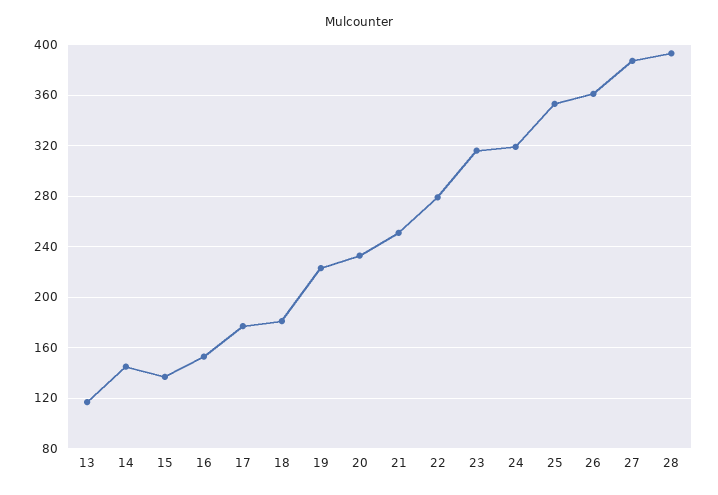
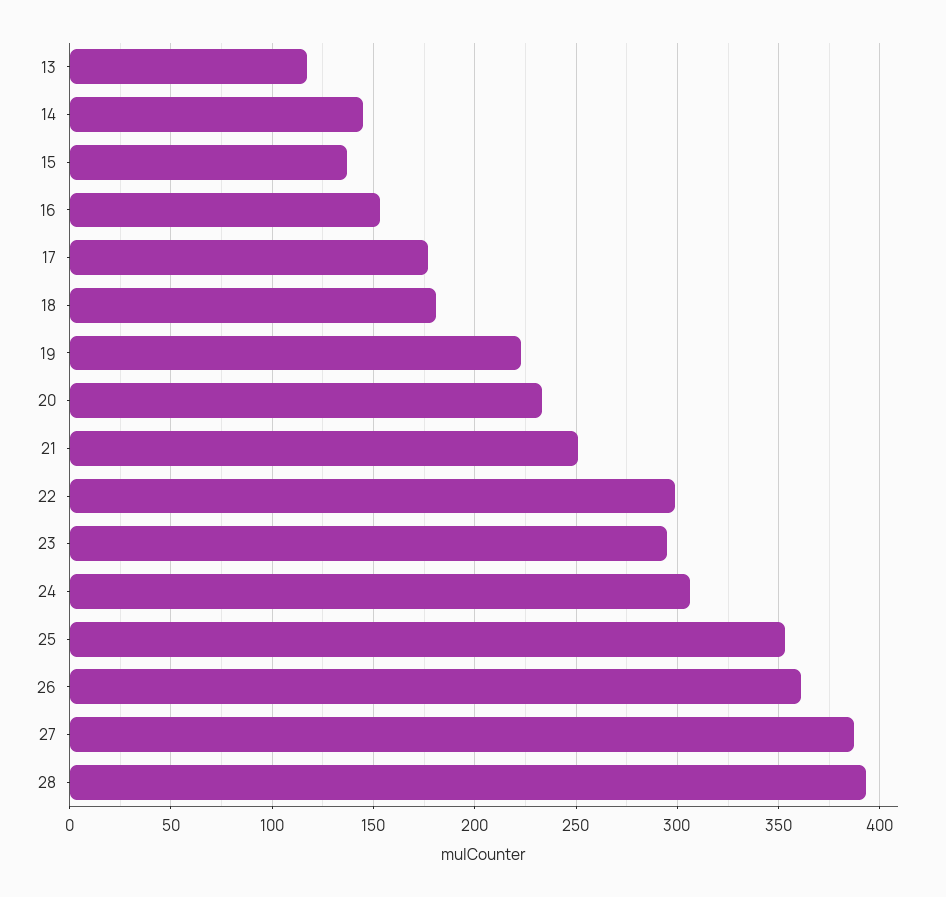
22: 280 -> 300
23: 315 -> 295
24: 320 -> 305

